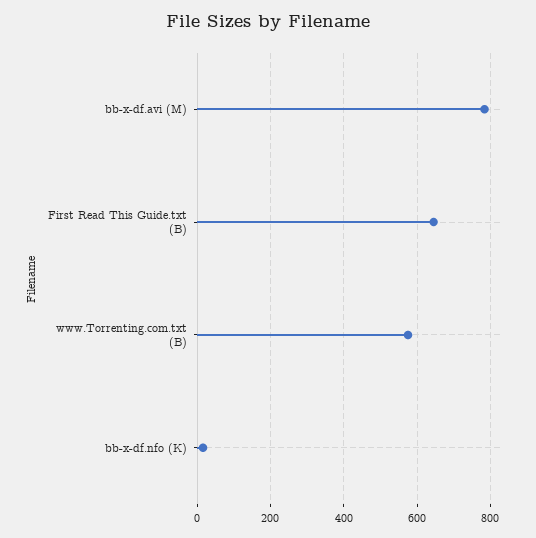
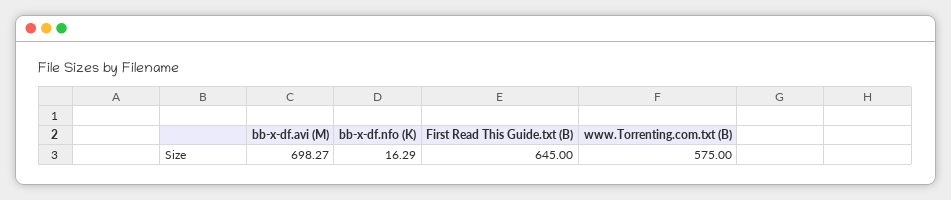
bb-x-df.avi (M): 780 -> 698.27

